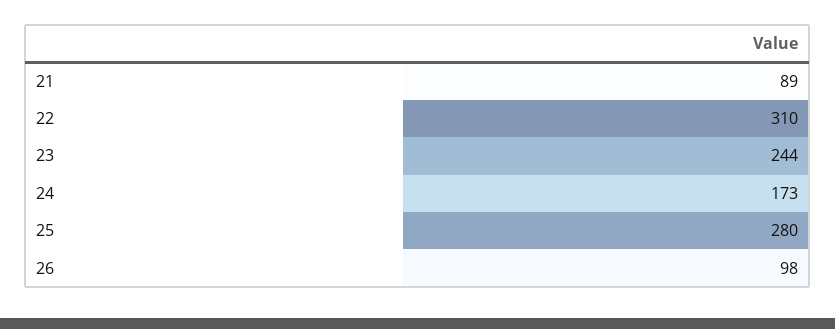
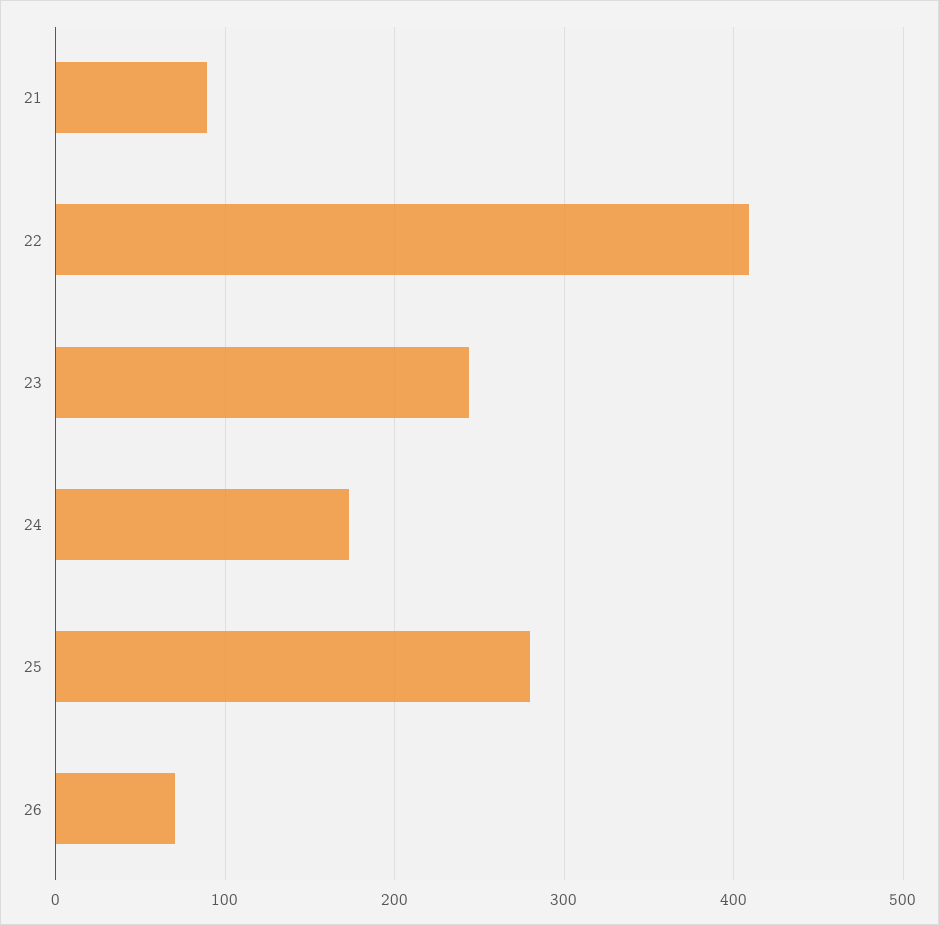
22: 310 -> 410
26: 98 -> 70

